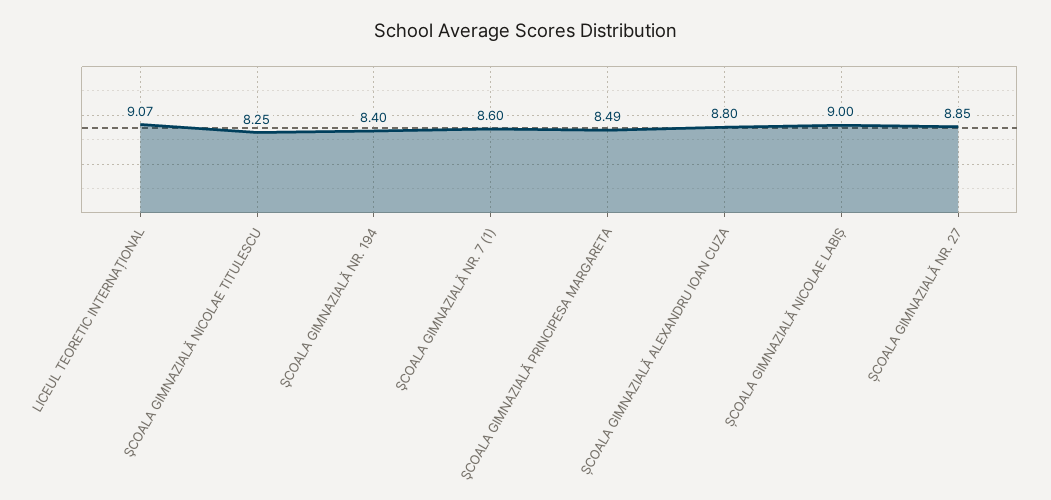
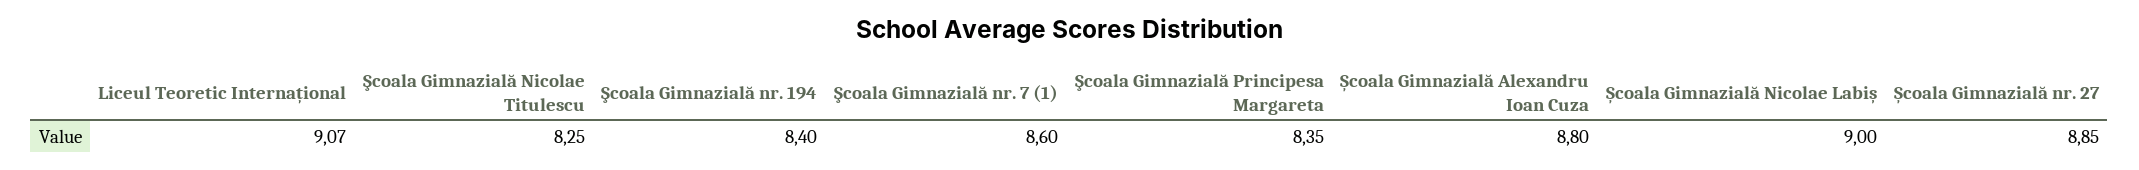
ŞCOALA GIMNAZIALĂ PRINCIPESA MARGARETA: 8.49 -> 8.35

